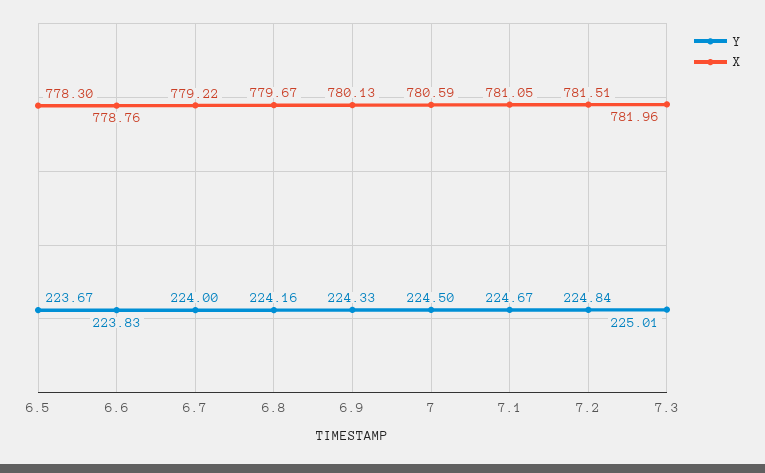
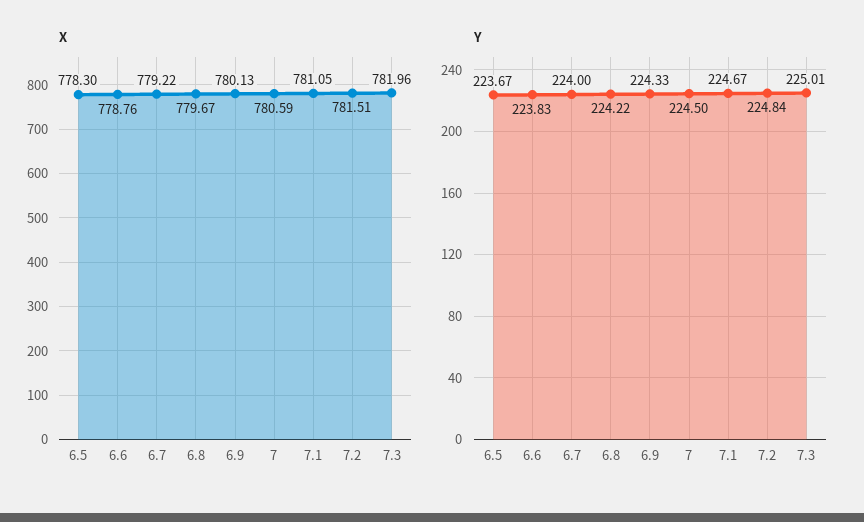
Y, 6.8: 224.16 -> 224.22

